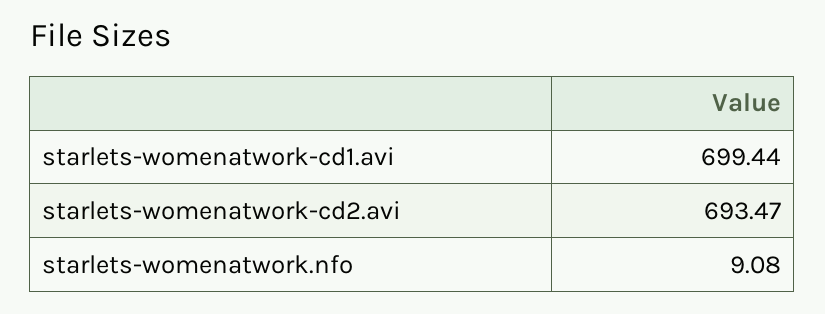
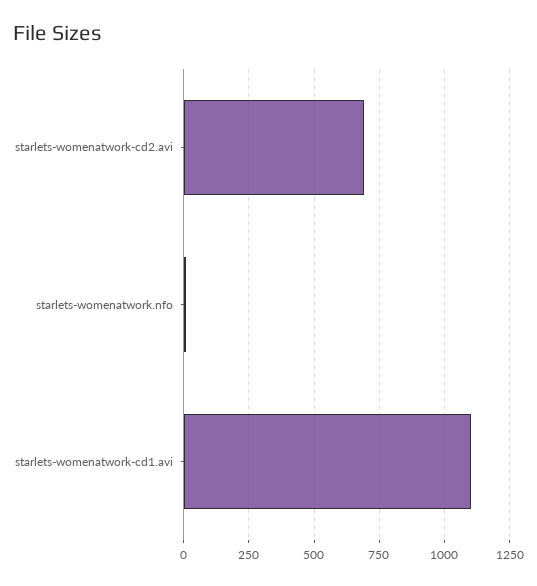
starlets-womenatwork-cd1.avi: 699.44 -> 1100

